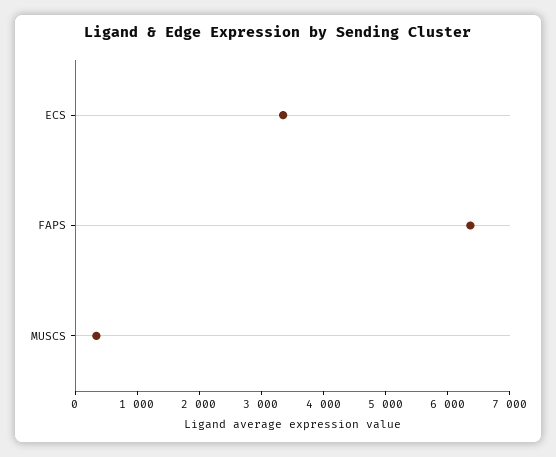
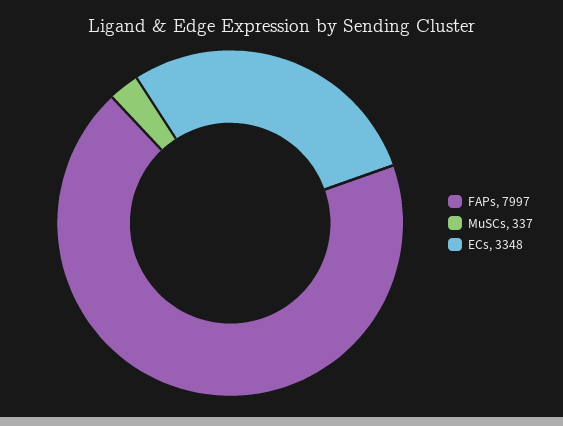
FAPS: 6400 -> 7997

